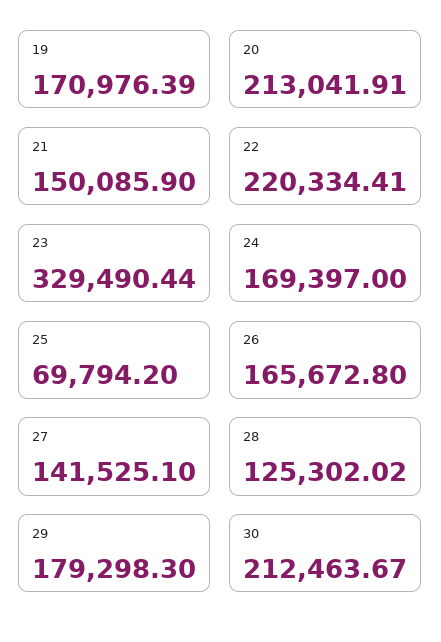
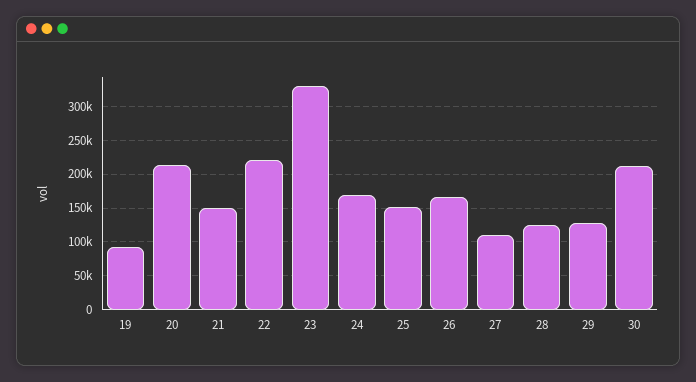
19: 170976.39 -> 90000
25: 69794.2 -> 150000
27: 141525.1 -> 110000
29: 179298.3 -> 130000

